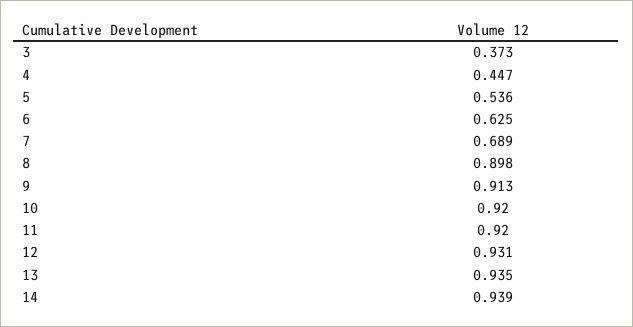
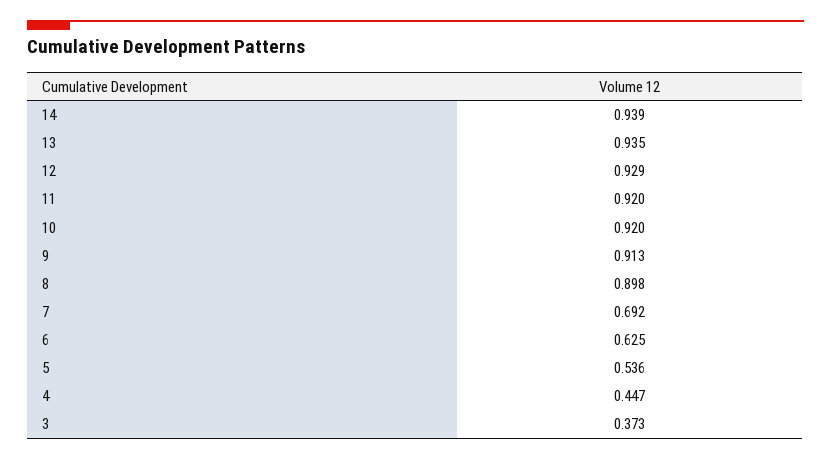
7: 0.689 -> 0.692
12: 0.931 -> 0.929

